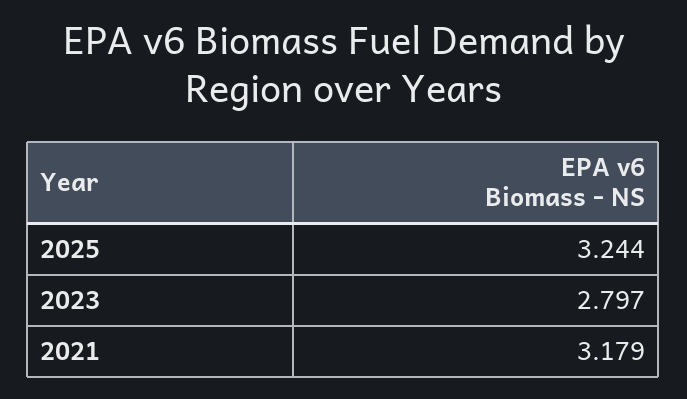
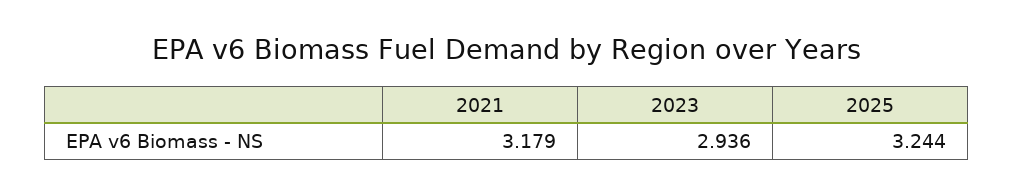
2023: 2.797 -> 2.936

